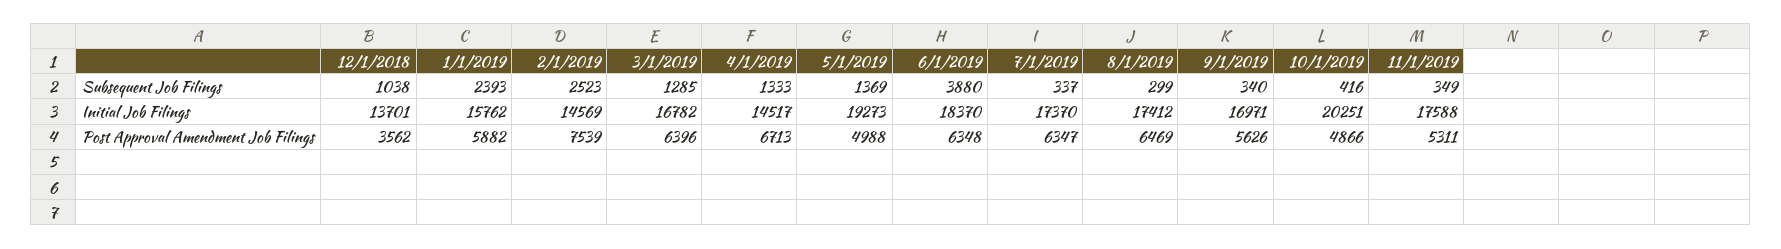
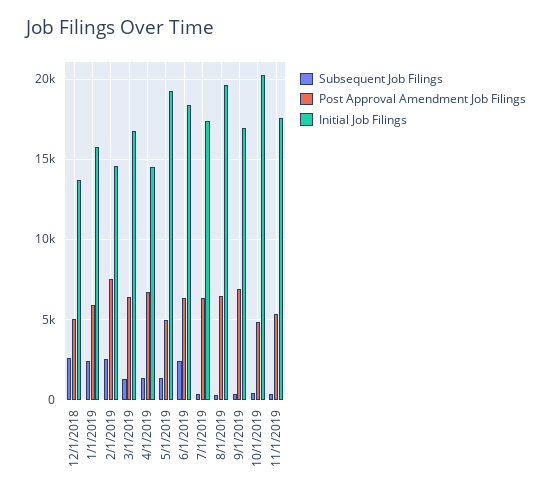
Subsequent Job Filings, 12/1/2018: 1038 -> 2500
Subsequent Job Filings, 6/1/2019: 3880 -> 2500
Initial Job Filings, 8/1/2019: 17412 -> 19500
Post Approval Amendment Job Filings, 12/1/2018: 3562 -> 5000
Post Approval Amendment Job Filings, 9/1/2019: 5626 -> 7000

